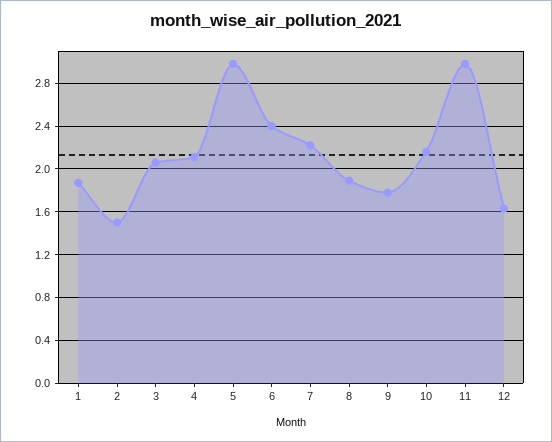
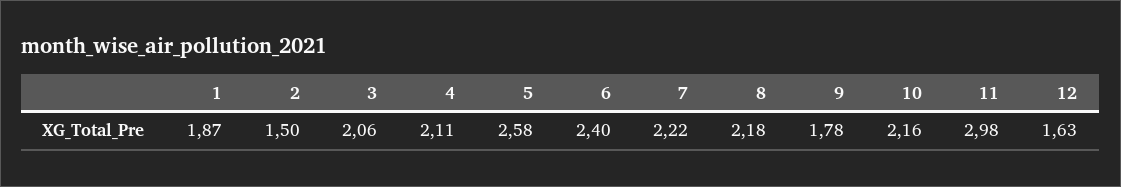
5: 3 -> 2.58
8: 1.9 -> 2.18

